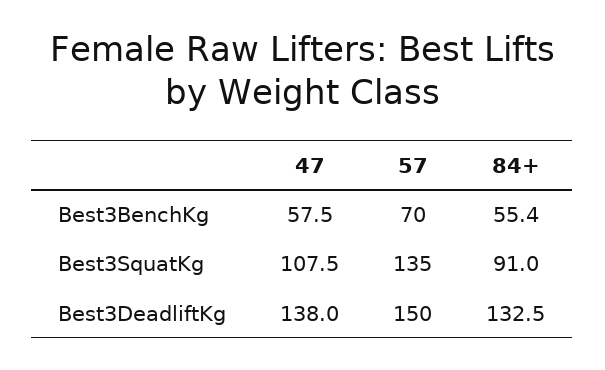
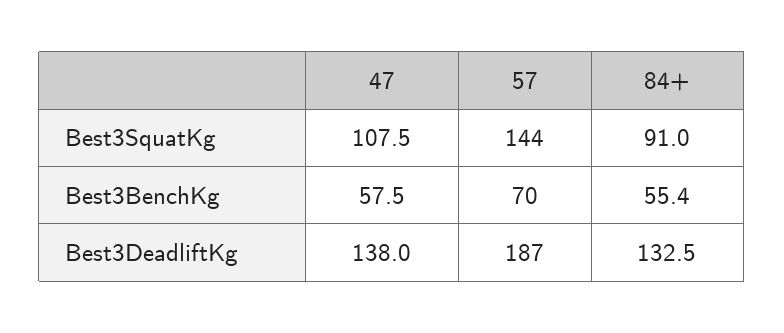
57, Best3SquatKg: 135 -> 144
57, Best3DeadliftKg: 150 -> 187

